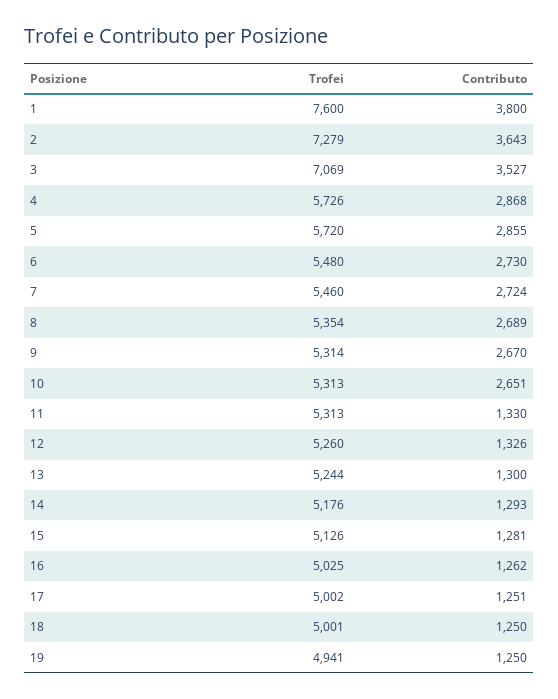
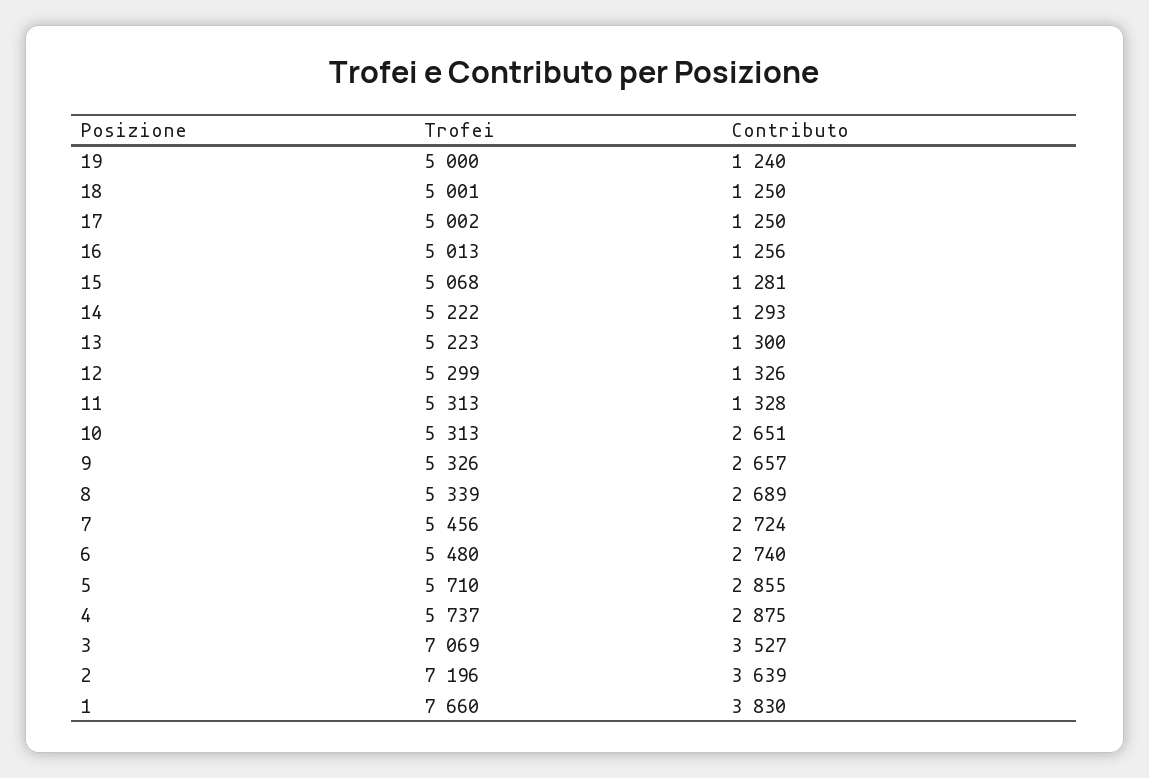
Trofei, 1: 7600 -> 7660
Contributo, 1: 3800 -> 3830
Trofei, 2: 7279 -> 7196
Contributo, 2: 3643 -> 3639
Trofei, 4: 5726 -> 5737
Contributo, 4: 2868 -> 2875
Trofei, 5: 5720 -> 5710
Contributo, 6: 2730 -> 2740
Trofei, 7: 5460 -> 5456
Trofei, 8: 5354 -> 5339
Trofei, 9: 5314 -> 5326
Contributo, 9: 2670 -> 2657
Contributo, 11: 1330 -> 1328
Trofei, 12: 5260 -> 5299
Trofei, 13: 5244 -> 5223
Trofei, 14: 5176 -> 5222
Trofei, 15: 5126 -> 5068
Trofei, 16: 5025 -> 5013
Contributo, 16: 1262 -> 1256
Contributo, 17: 1251 -> 1250
Trofei, 19: 4941 -> 5000
Contributo, 19: 1250 -> 1240

